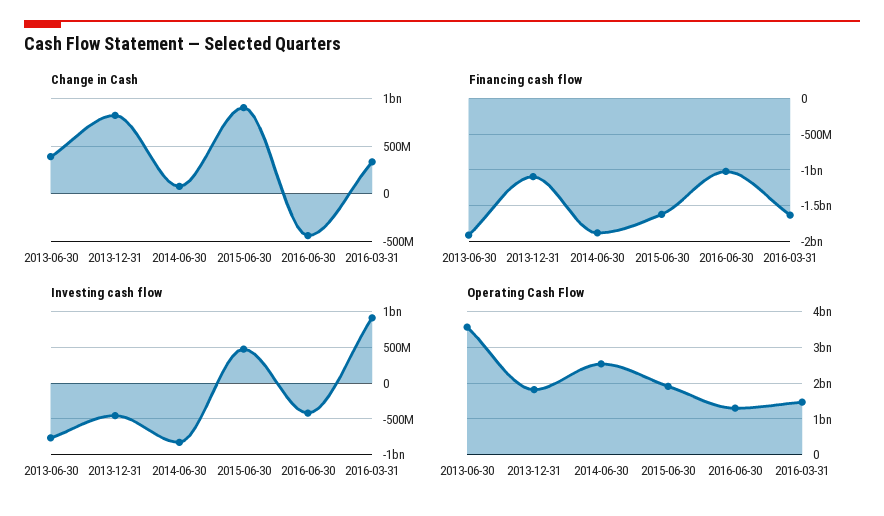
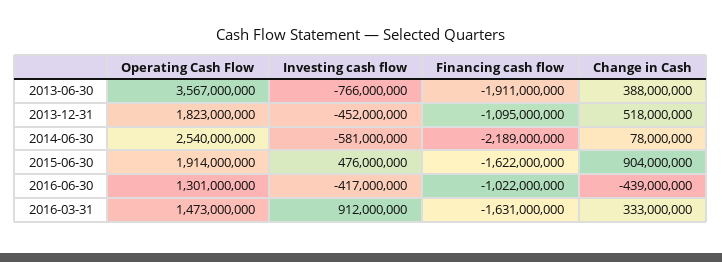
Change in Cash, 2013-12-31: 800000000 -> 518000000
Financing cash flow, 2014-06-30: -1900000000 -> -2189000000
Investing cash flow, 2014-06-30: -800000000 -> -581000000

